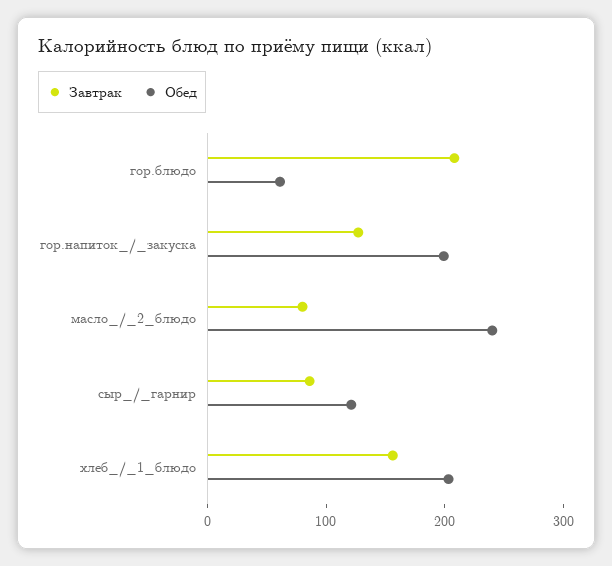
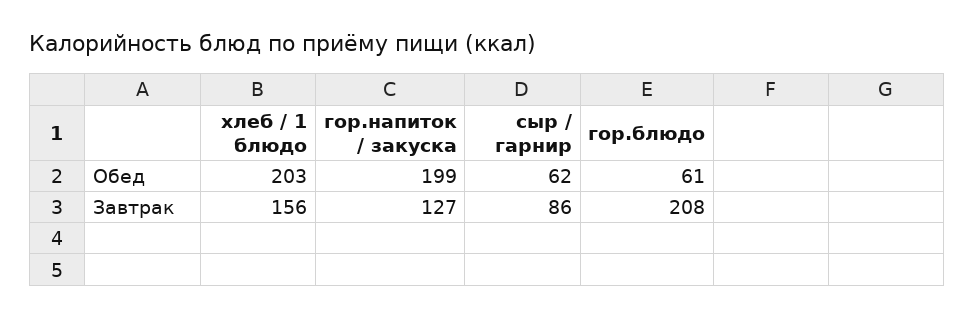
Завтрак, масло_/_2_блюдо: 80 -> none
Обед, масло_/_2_блюдо: 240 -> none
Обед, сыр_/_гарнир: 120 -> 62

